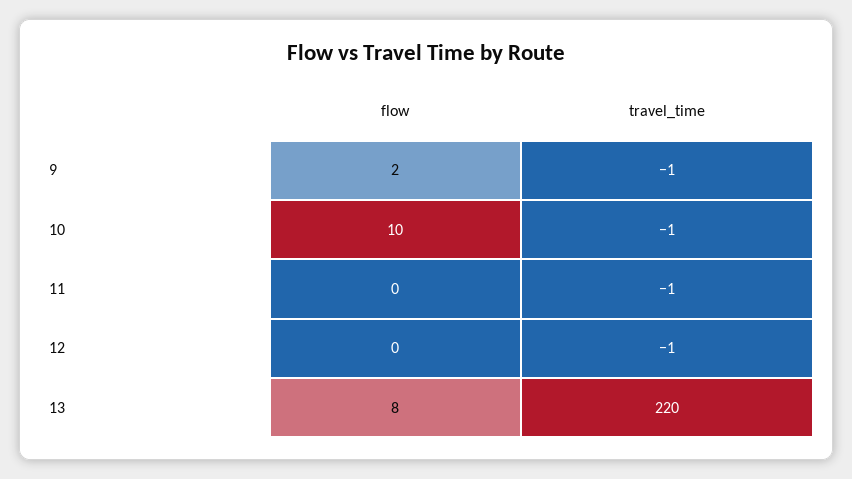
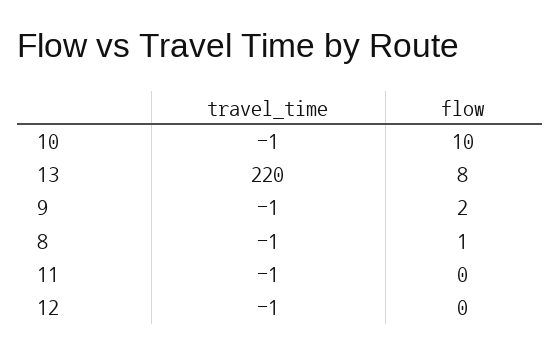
travel_time, 8: none -> -1
flow, 8: none -> 1

